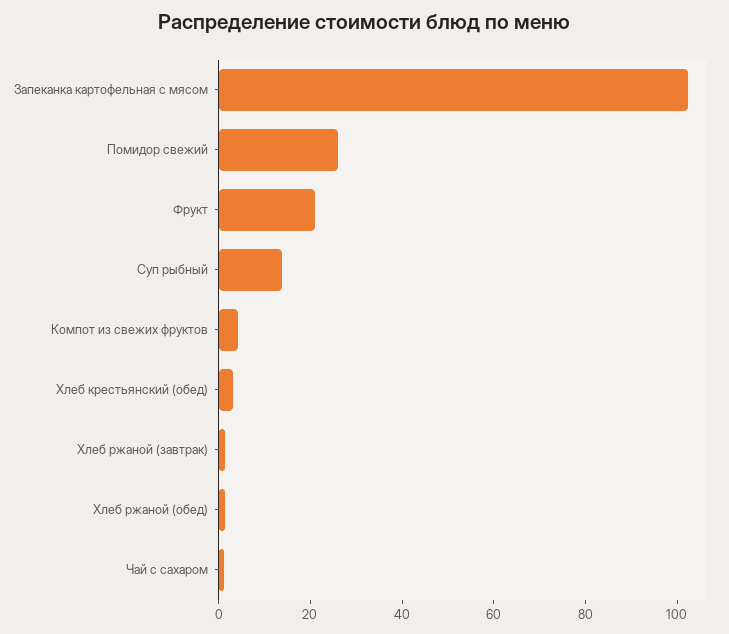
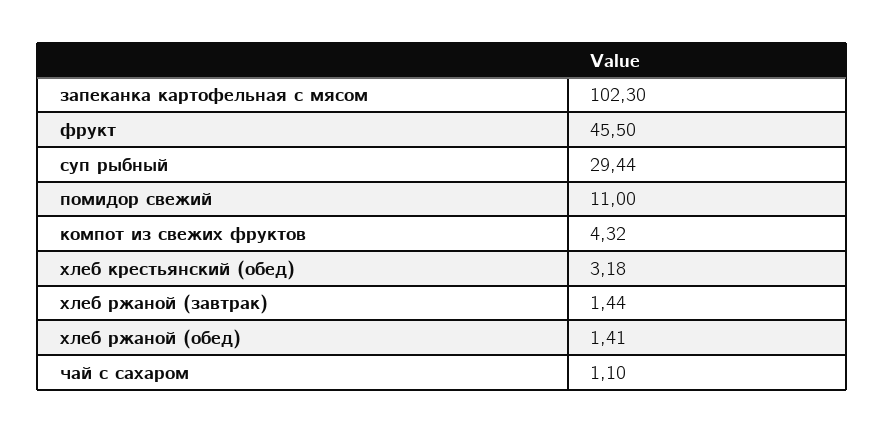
Помидор свежий: 25 -> 11
Фрукт: 20 -> 45.5
Суп рыбный: 15 -> 29.44

